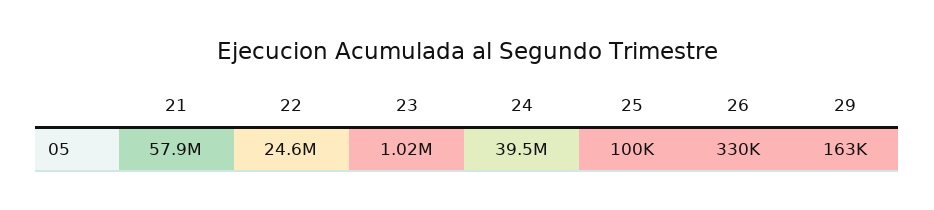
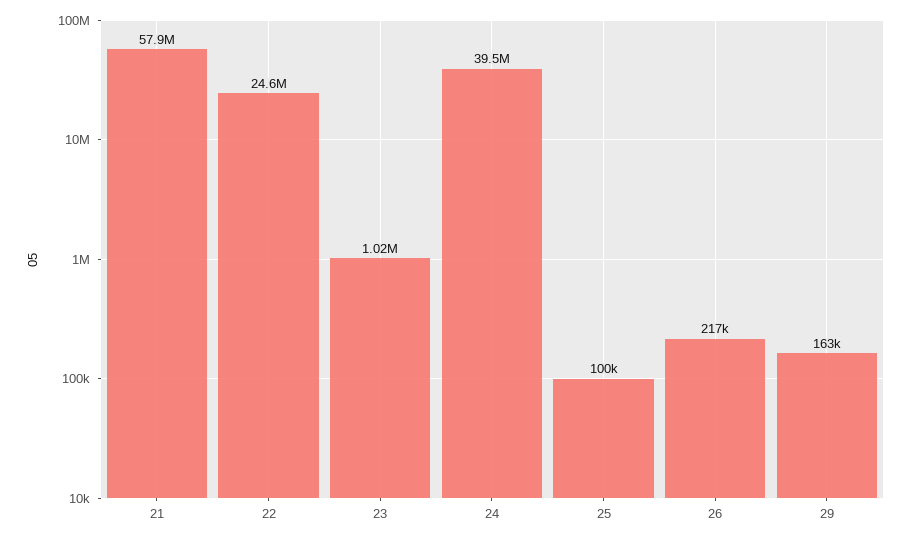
26: 330000 -> 217000

